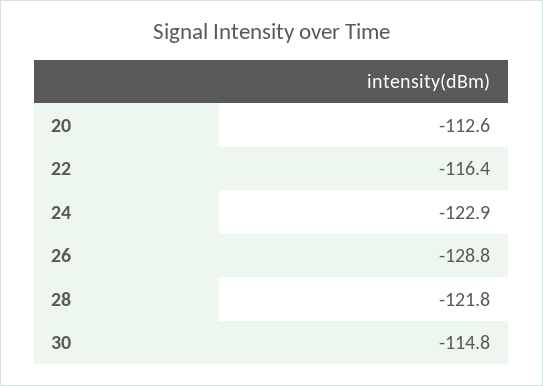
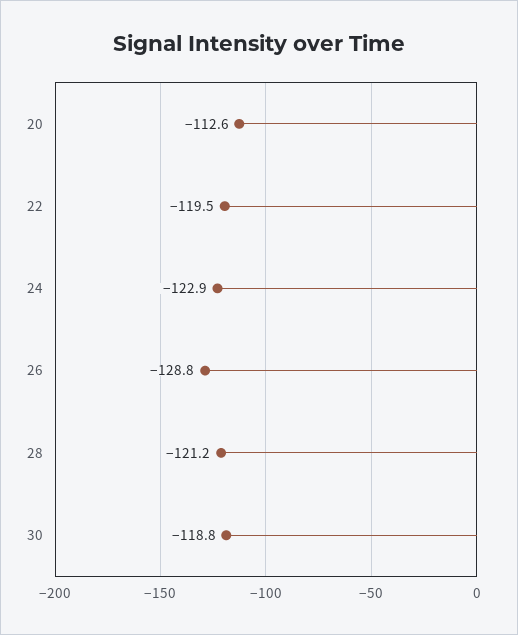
22: -116.4 -> -119.5
28: -121.8 -> -121.2
30: -114.8 -> -118.8

